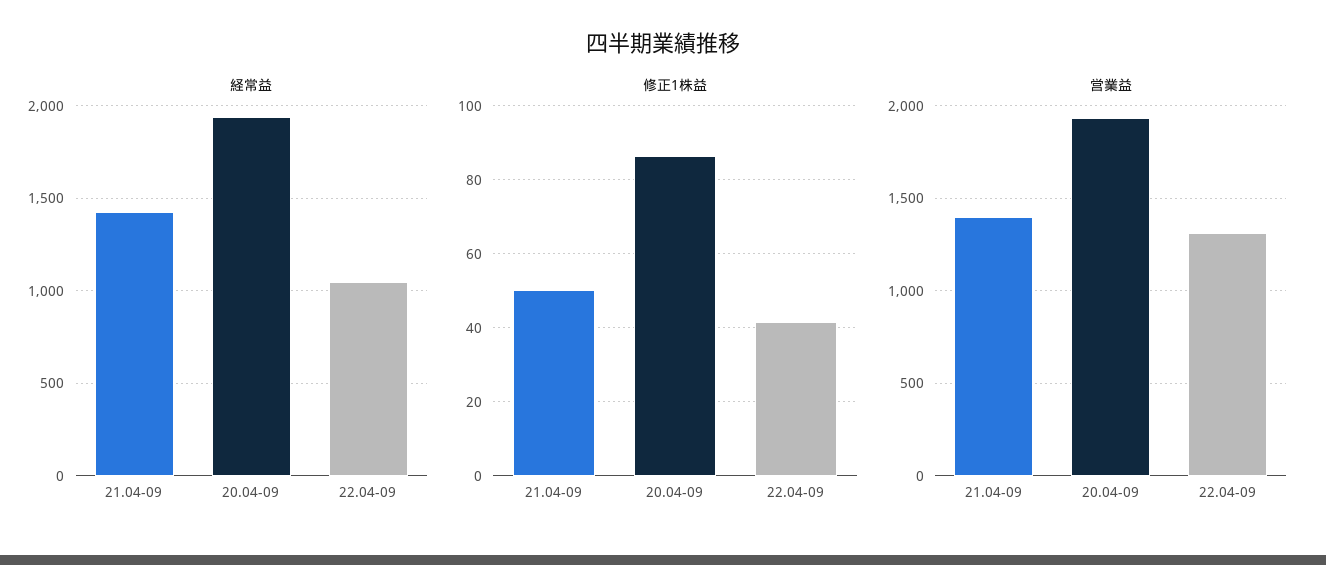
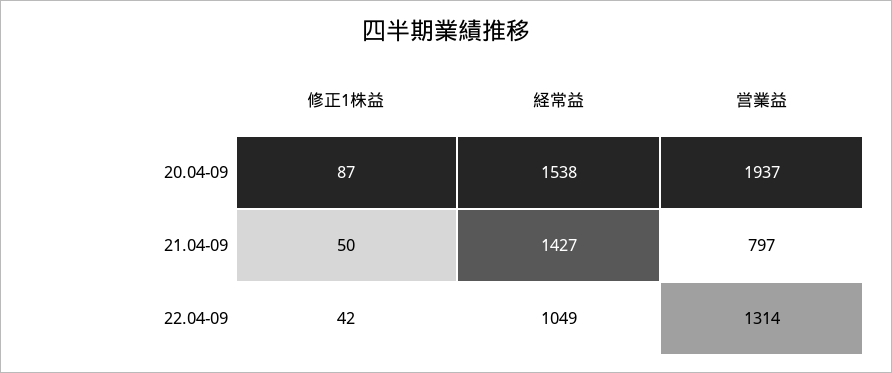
経常益, 20.04-09: 1950 -> 1538
営業益, 21.04-09: 1400 -> 797

